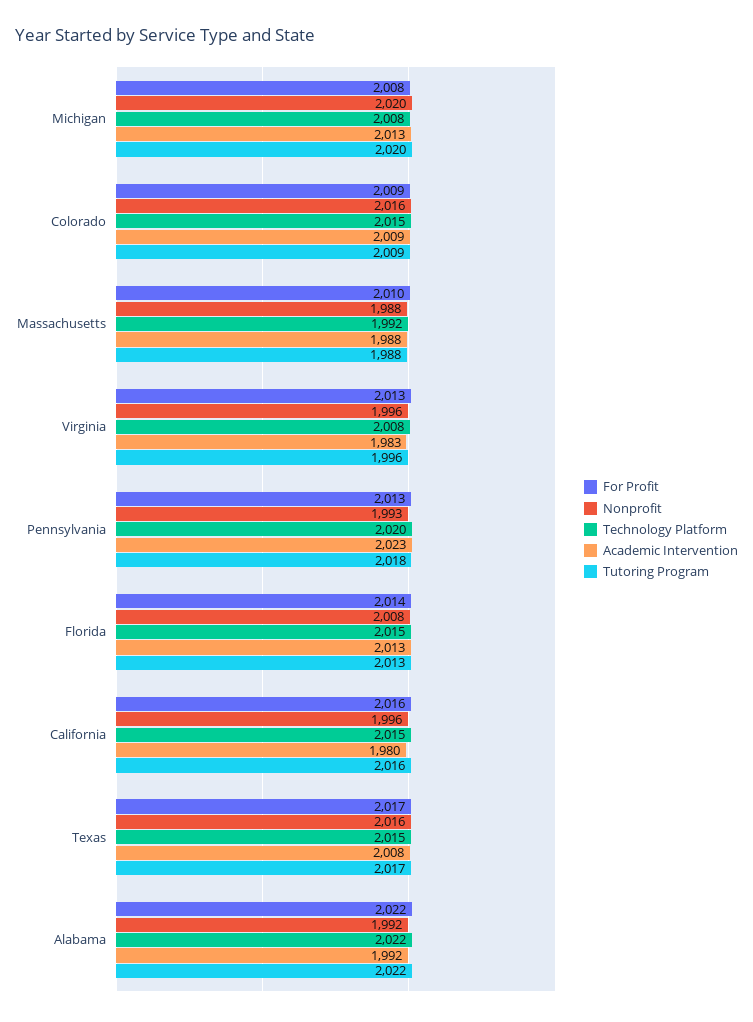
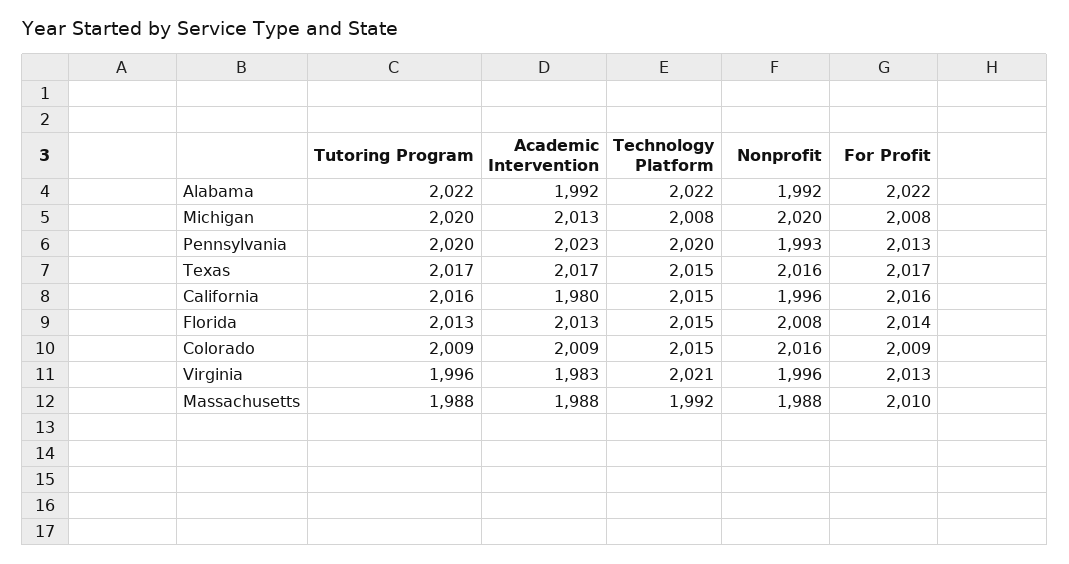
Technology Platform, Virginia: 2008 -> 2021
Tutoring Program, Pennsylvania: 2018 -> 2020
Academic Intervention, Texas: 2008 -> 2017

